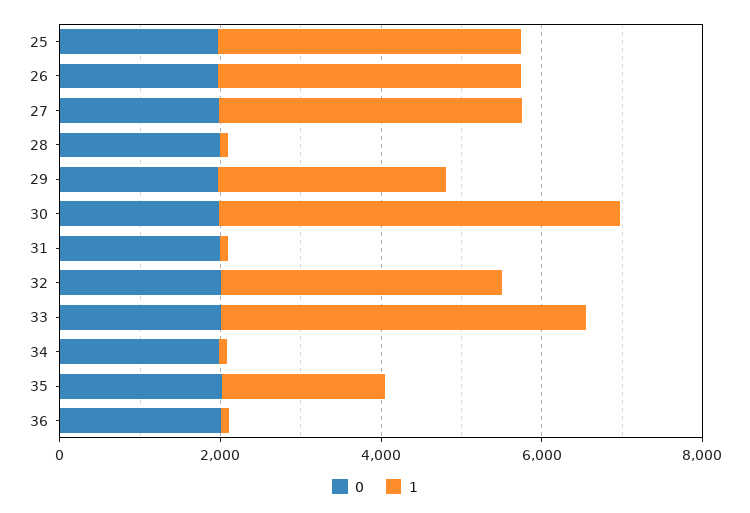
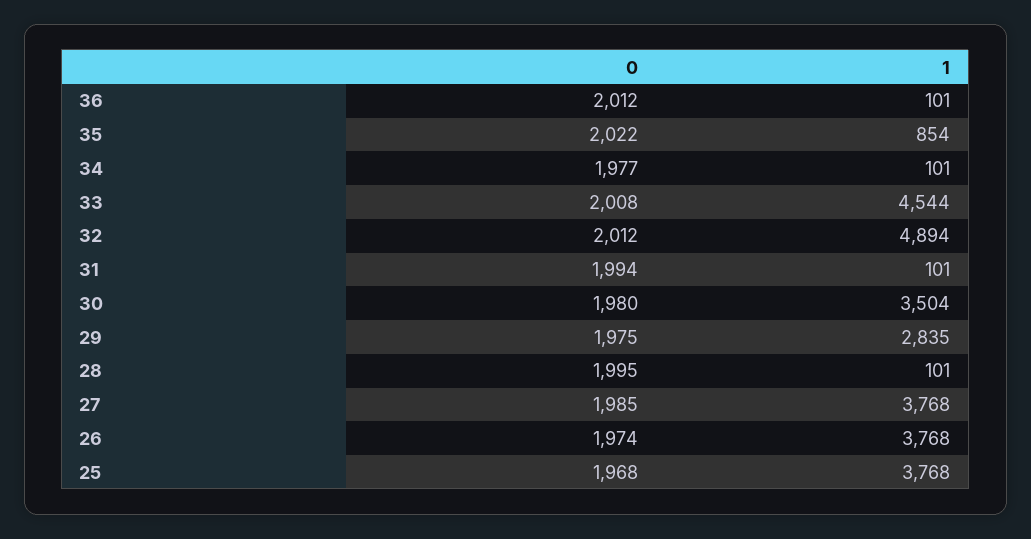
1, 30: 5000 -> 3504
1, 32: 3500 -> 4894
1, 35: 2000 -> 854

